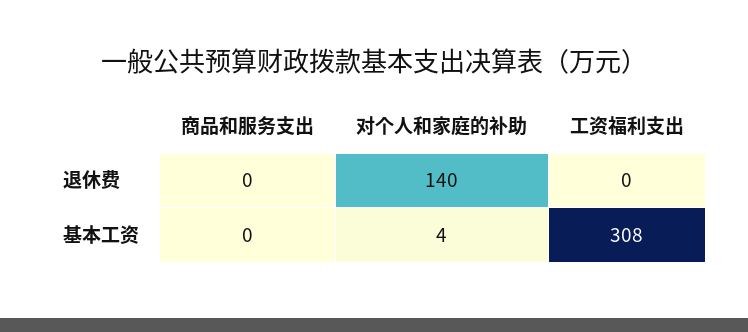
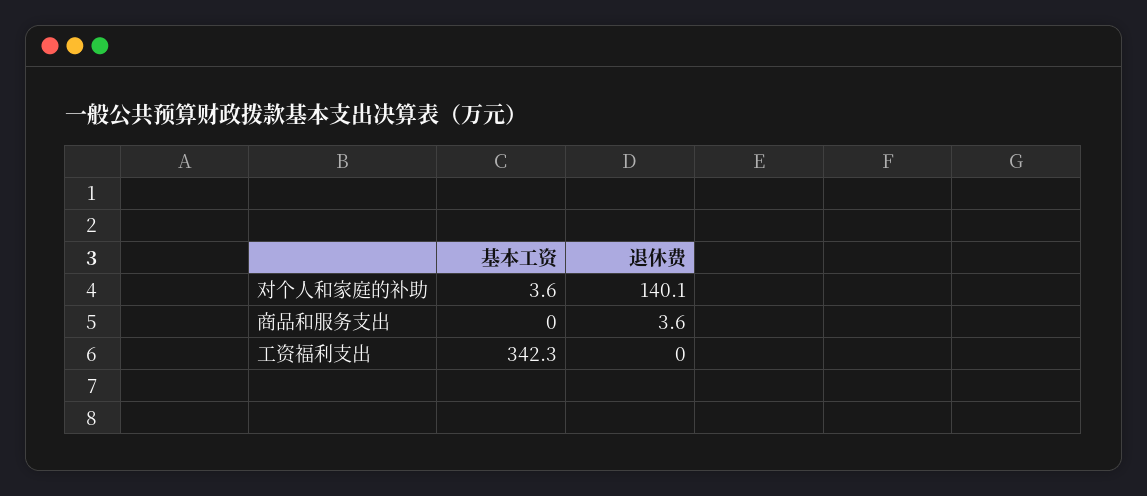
商品和服务支出, 退休费: 0 -> 3.6
工资福利支出, 基本工资: 308 -> 342.3

